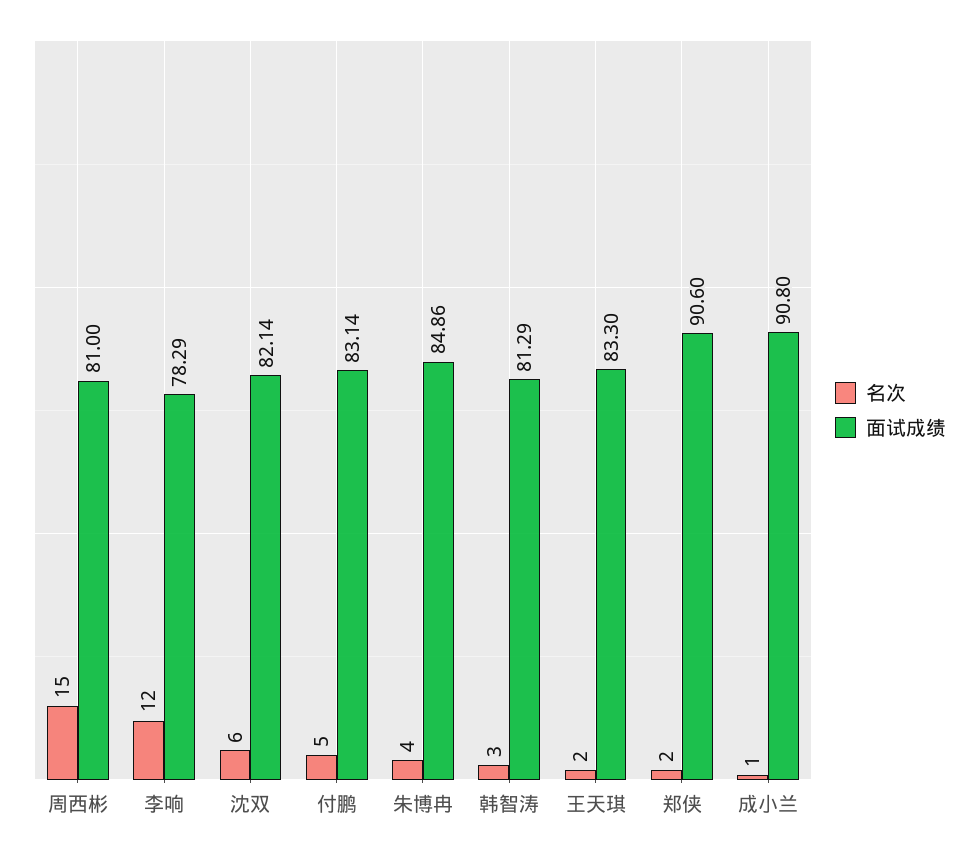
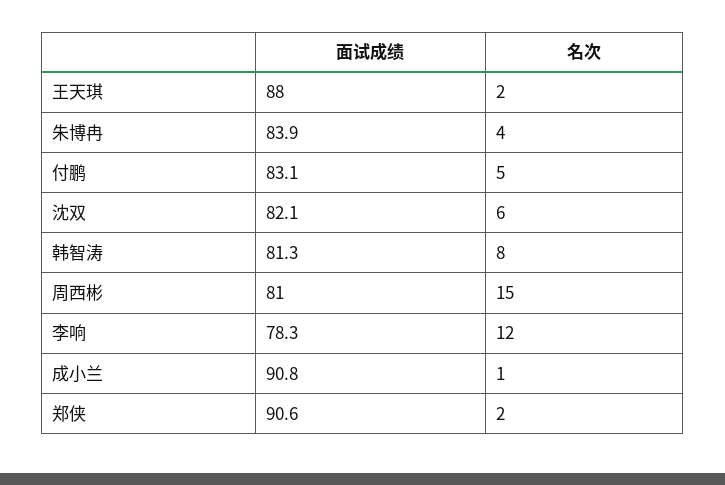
面试成绩, 朱博冉: 84.86 -> 83.9
名次, 韩智涛: 3 -> 8
面试成绩, 王天琪: 83.3 -> 88

